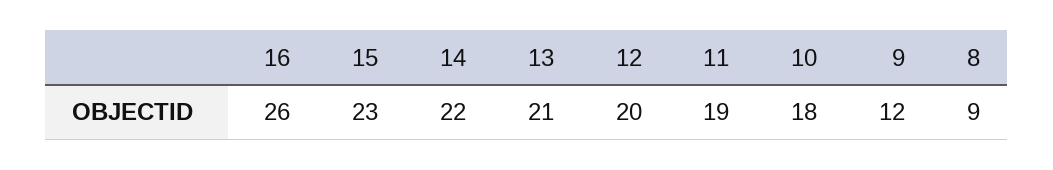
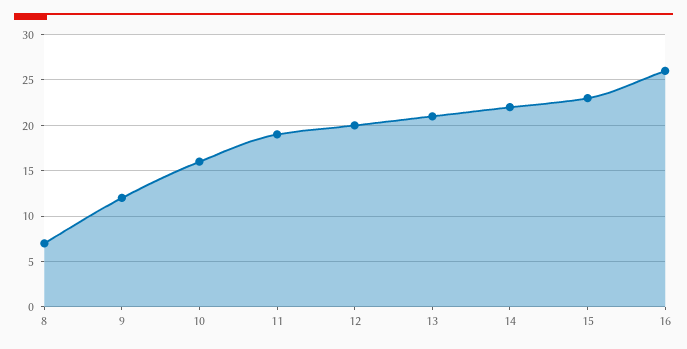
10: 18 -> 16
8: 9 -> 7

